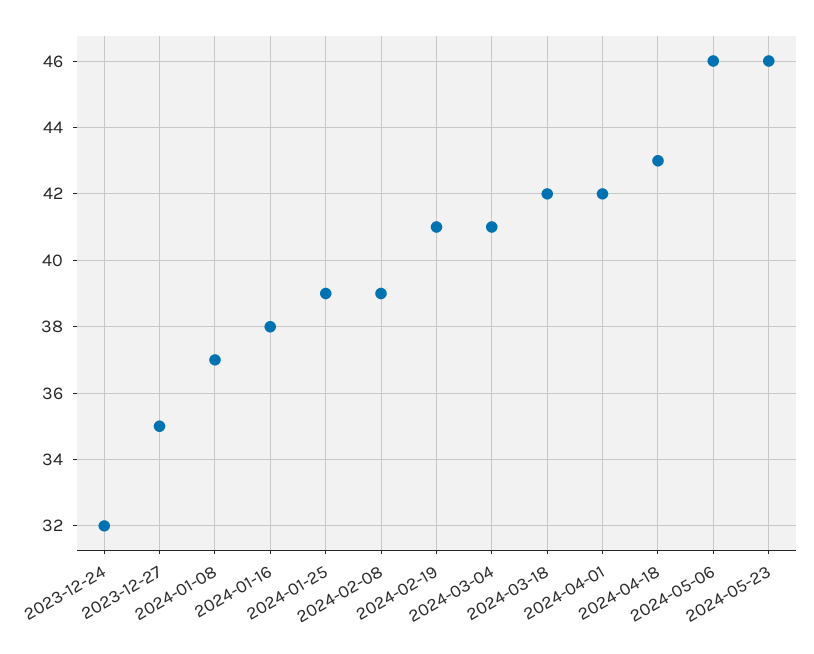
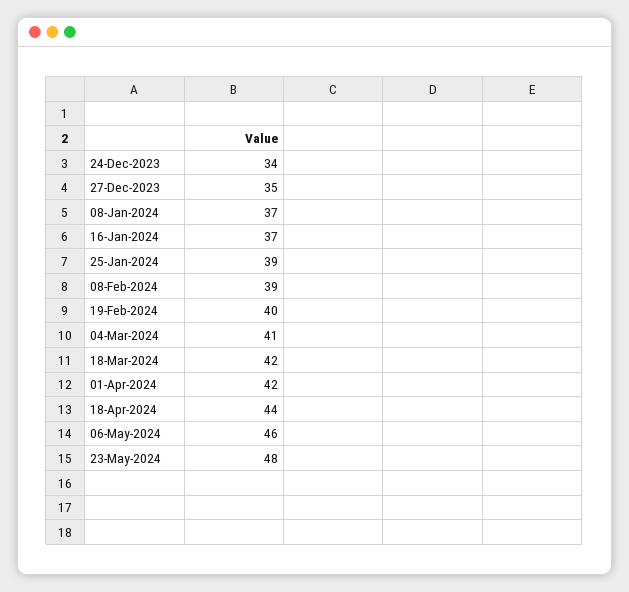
2023-12-24: 32 -> 34
2024-01-16: 38 -> 37
2024-02-19: 41 -> 40
2024-04-18: 43 -> 44
2024-05-23: 46 -> 48

